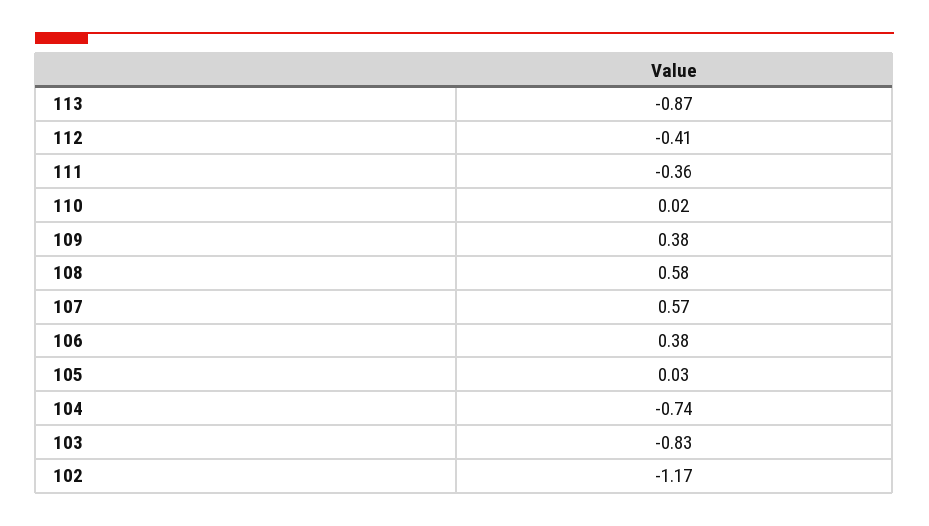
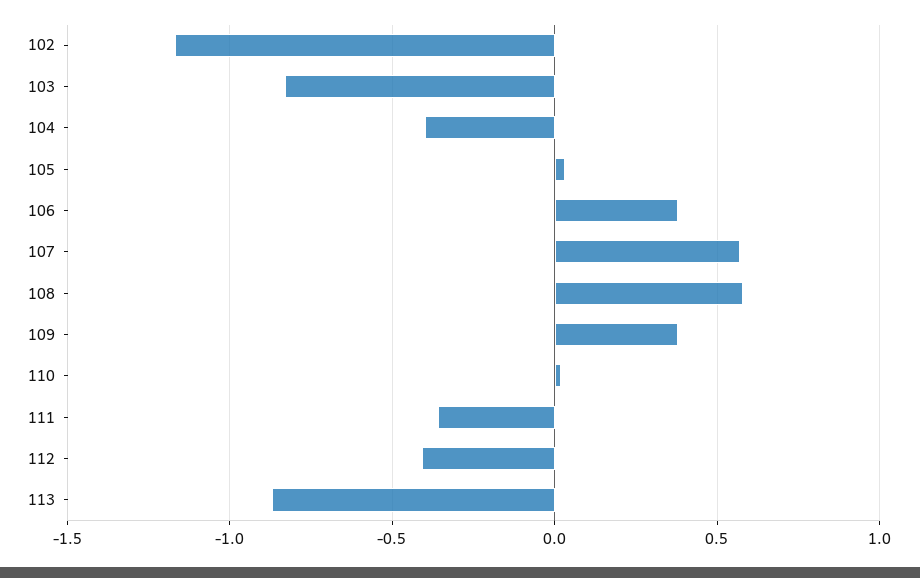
104: -0.74 -> -0.4

